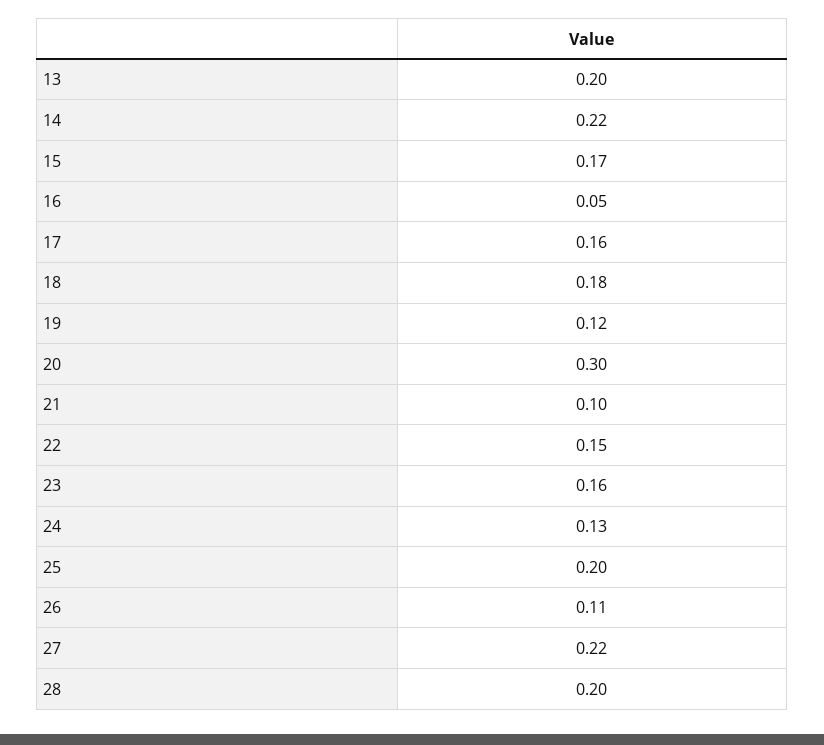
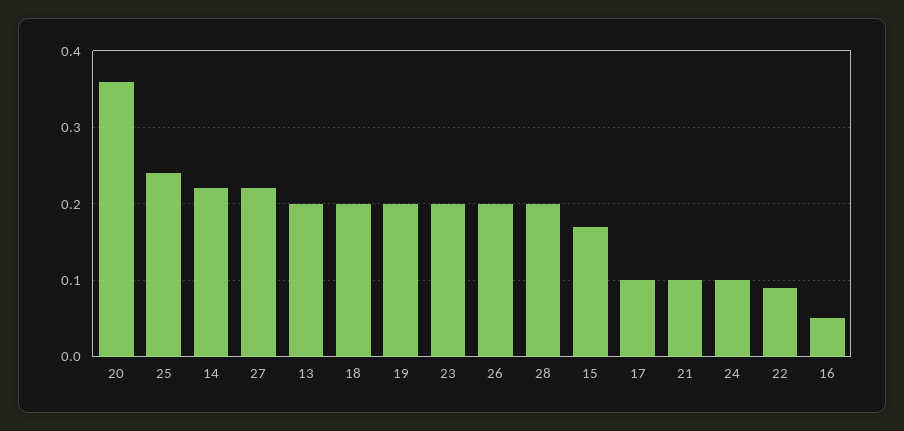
17: 0.16 -> 0.1
18: 0.18 -> 0.2
19: 0.12 -> 0.2
20: 0.3 -> 0.36
22: 0.15 -> 0.09
23: 0.16 -> 0.2
24: 0.13 -> 0.1
25: 0.2 -> 0.24
26: 0.11 -> 0.2

